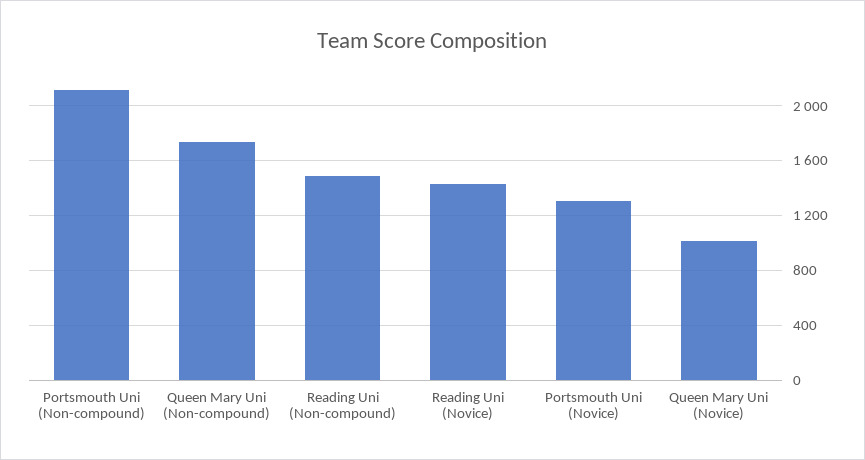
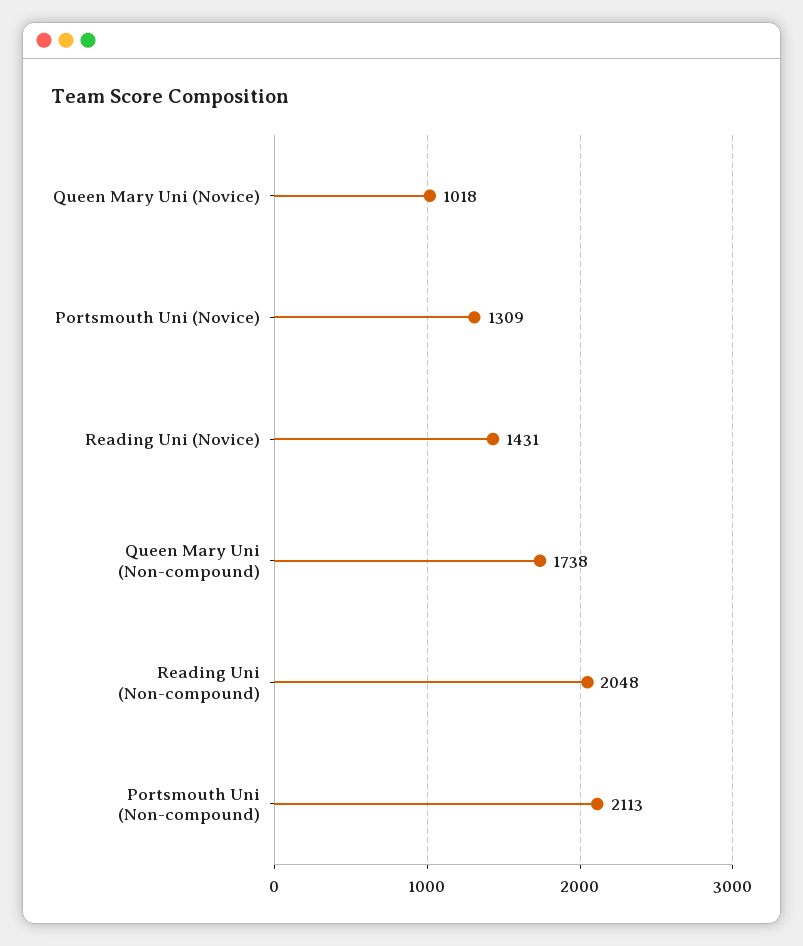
Reading Uni (Non-compound): 1500 -> 2048

